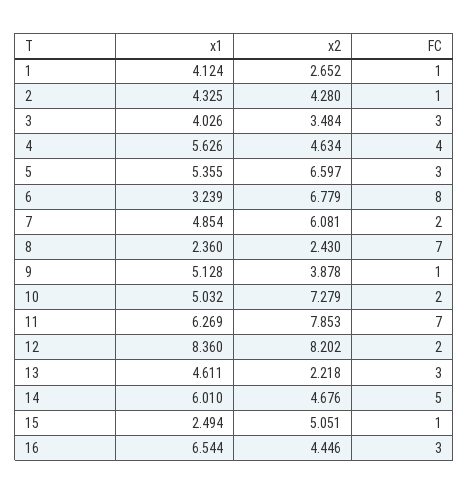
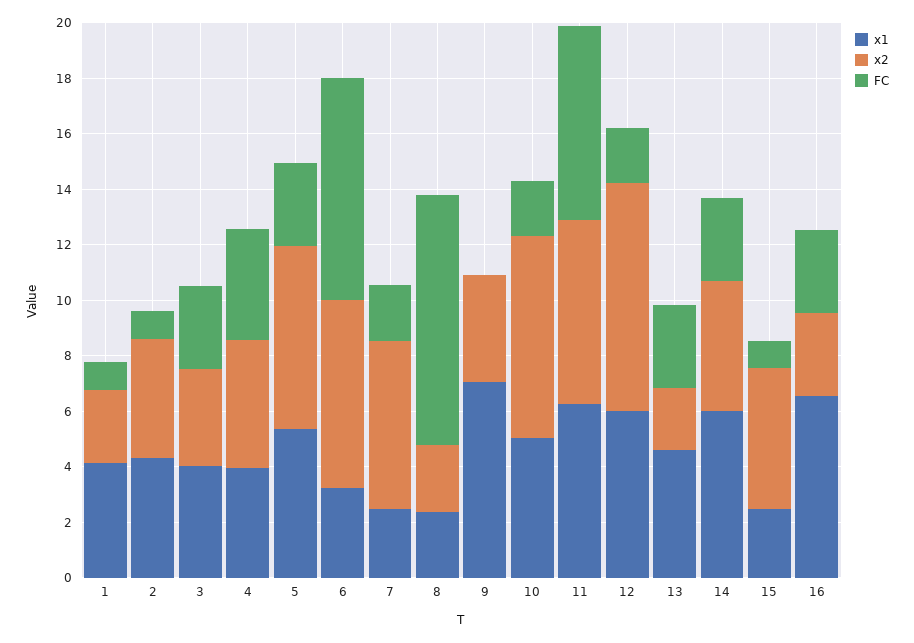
x1, 4: 5.626 -> 4
x1, 7: 4.854 -> 2.5
FC, 8: 7 -> 9
x1, 9: 5.128 -> 7
FC, 9: 1 -> 0
x2, 11: 7.853 -> 6.5
x1, 12: 8.36 -> 6
FC, 14: 5 -> 3
x2, 16: 4.446 -> 3

